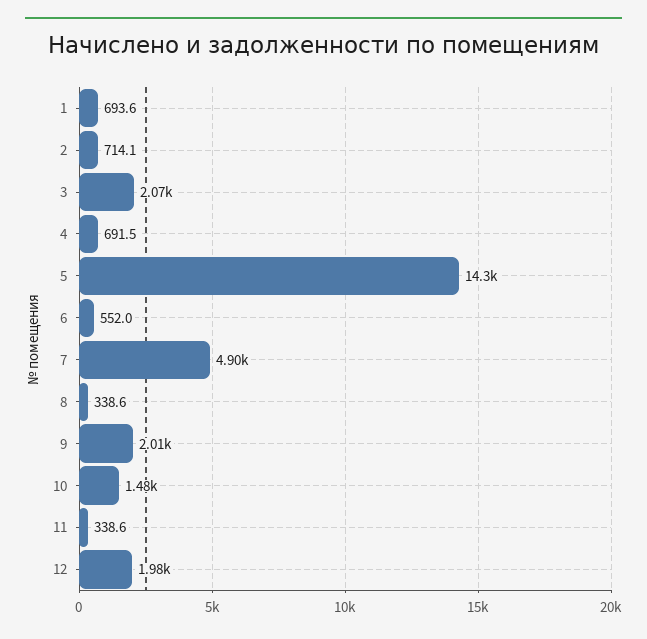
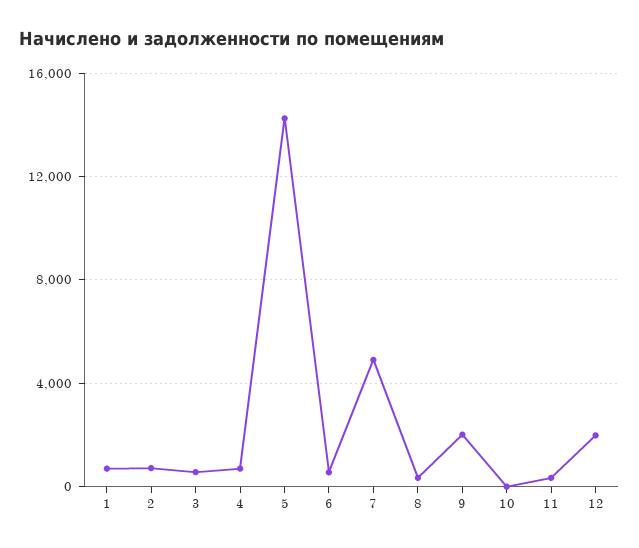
3: 2070 -> 500
10: 1480 -> 0

